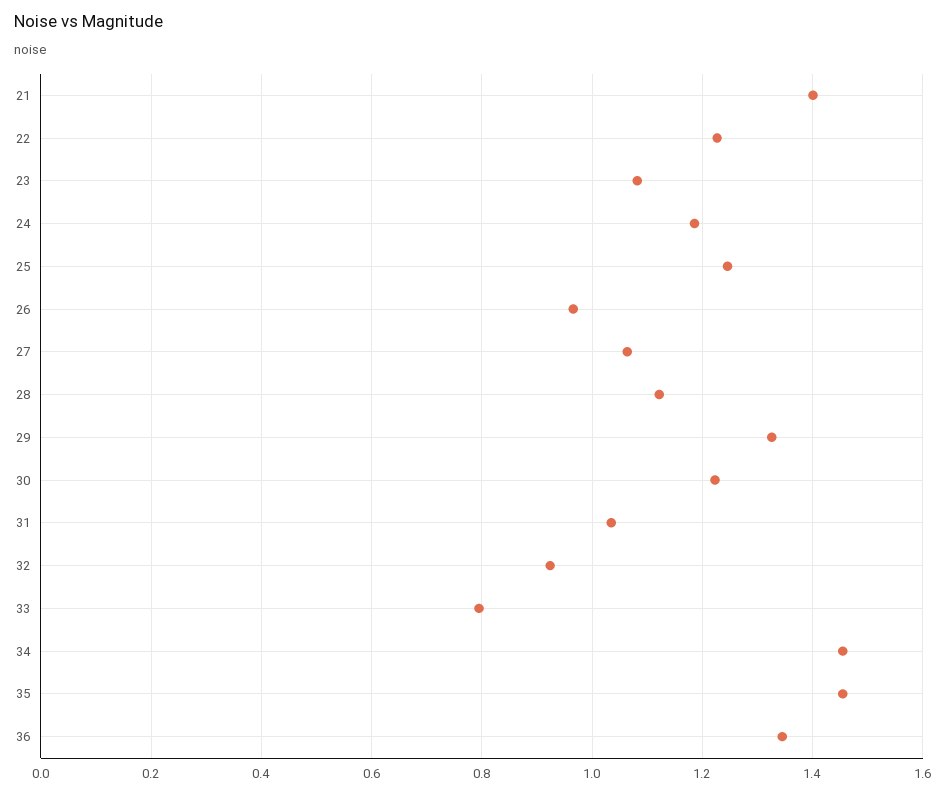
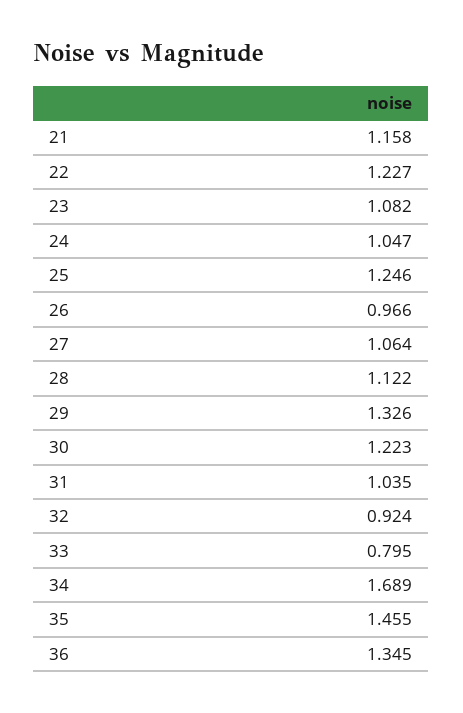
21: 1.4 -> 1.158
24: 1.18 -> 1.047
34: 1.46 -> 1.689

